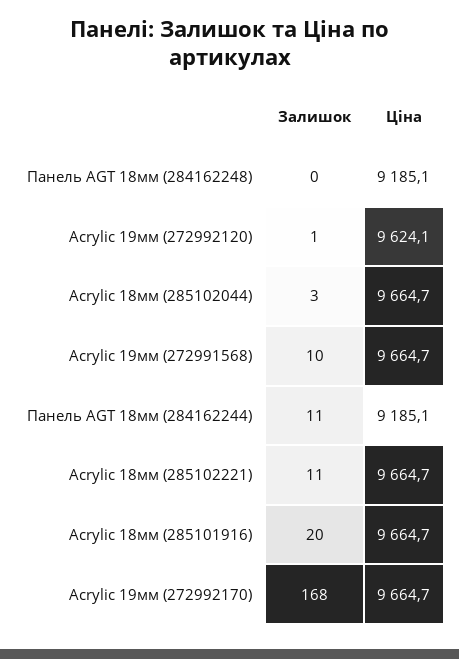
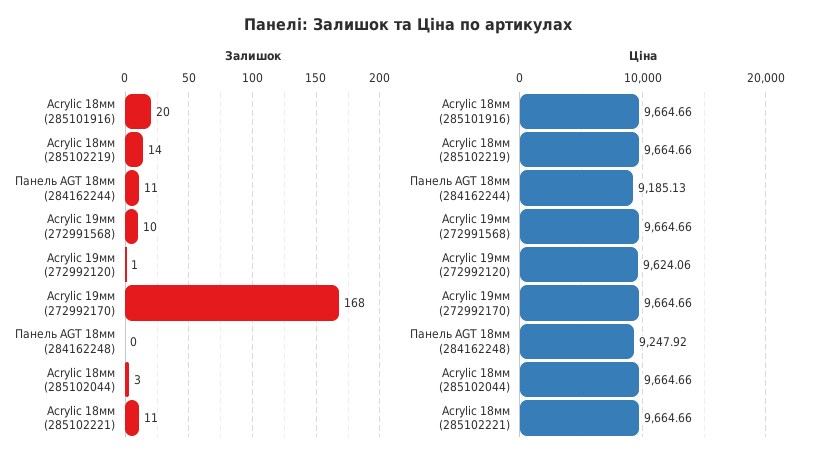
Ціна, Панель AGT 18мм (284162248): 9185.1 -> 9247.92
Залишок, Acrylic 18мм (285102219): none -> 14
Ціна, Acrylic 18мм (285102219): none -> 9664.66

